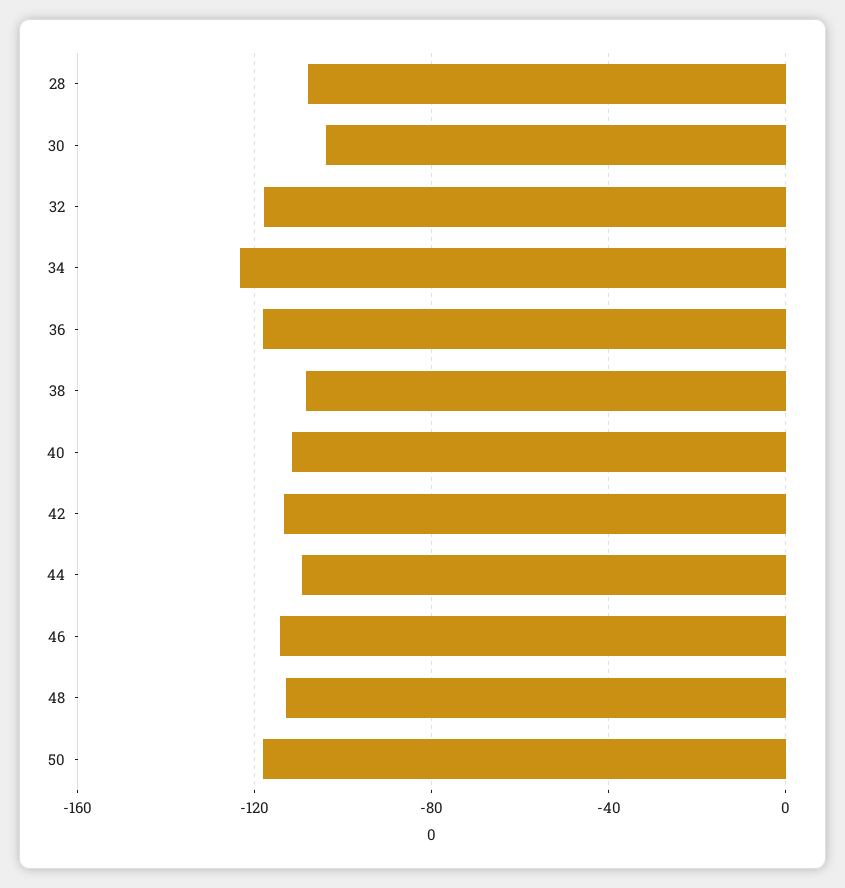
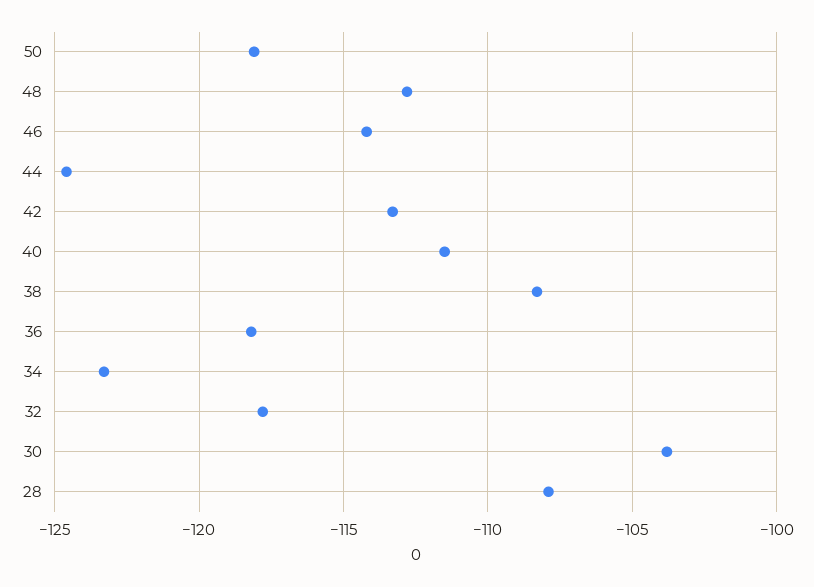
44: -110 -> -124.5

